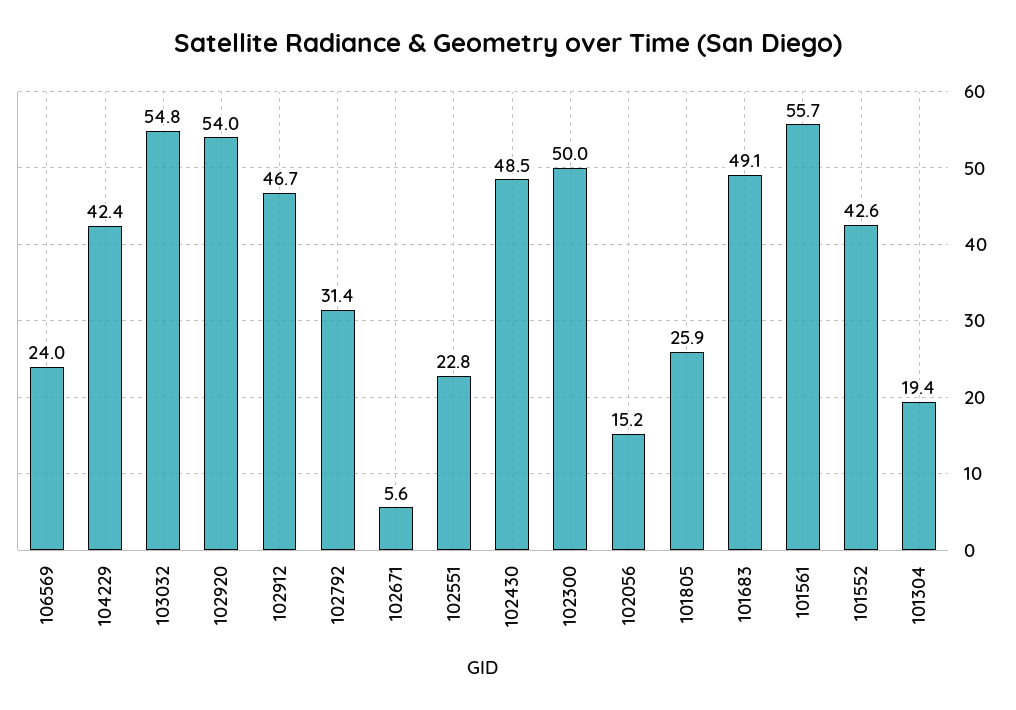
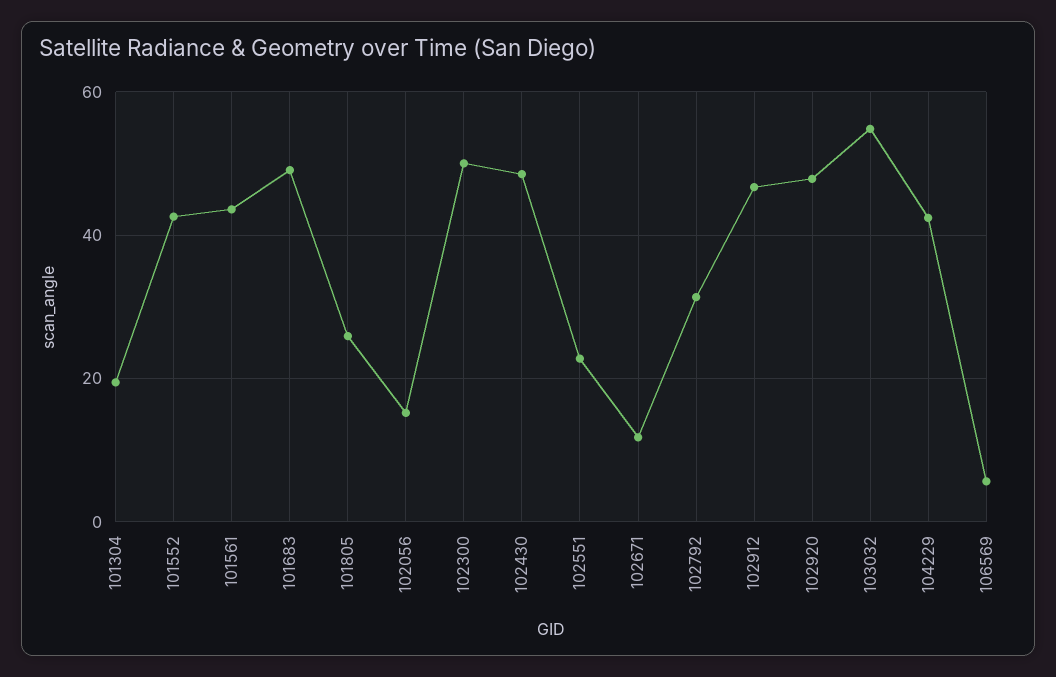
106569: 24 -> 6
102920: 54 -> 48
102671: 5.6 -> 12
101561: 55.7 -> 44

